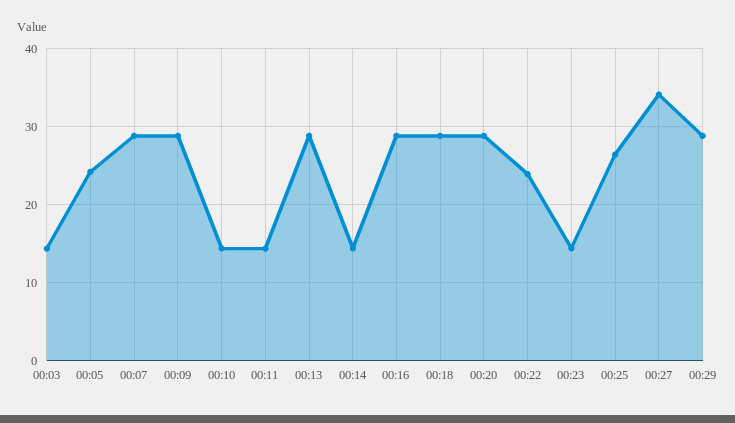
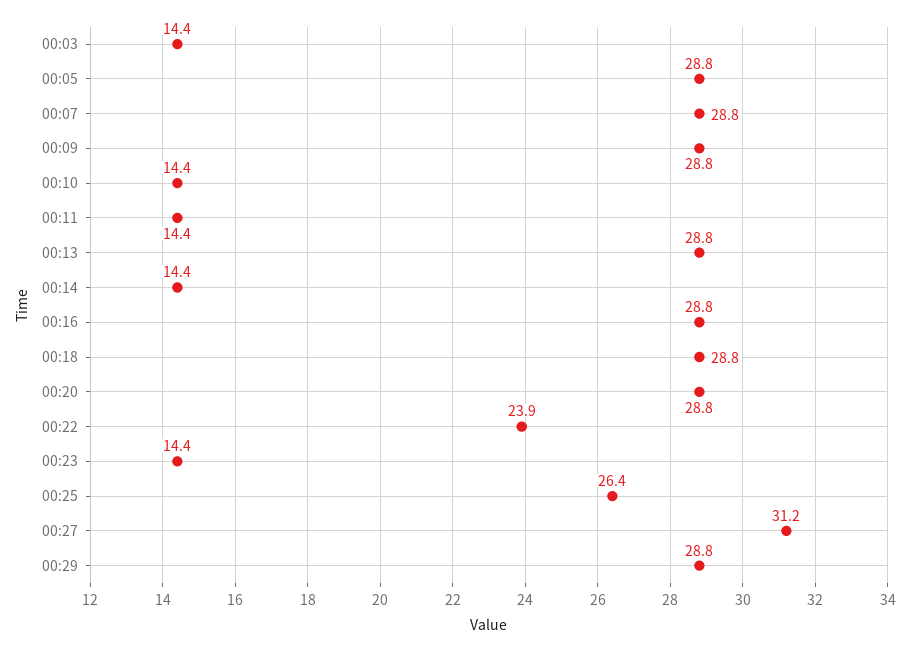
00:05: 24 -> 28.8
00:27: 34 -> 31.2

